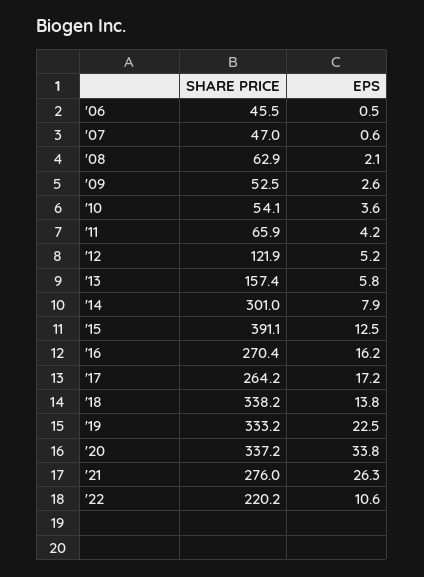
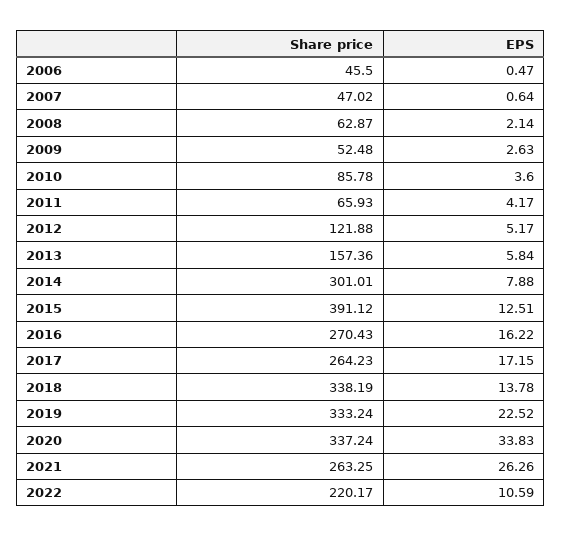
SHARE PRICE, '10: 54.1 -> 85.78
SHARE PRICE, '21: 276 -> 263.25

